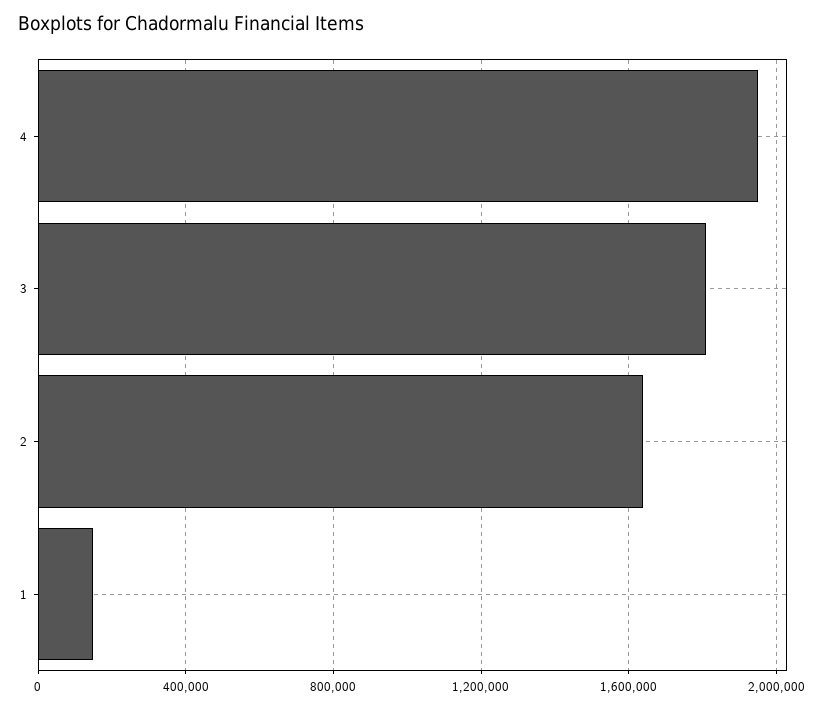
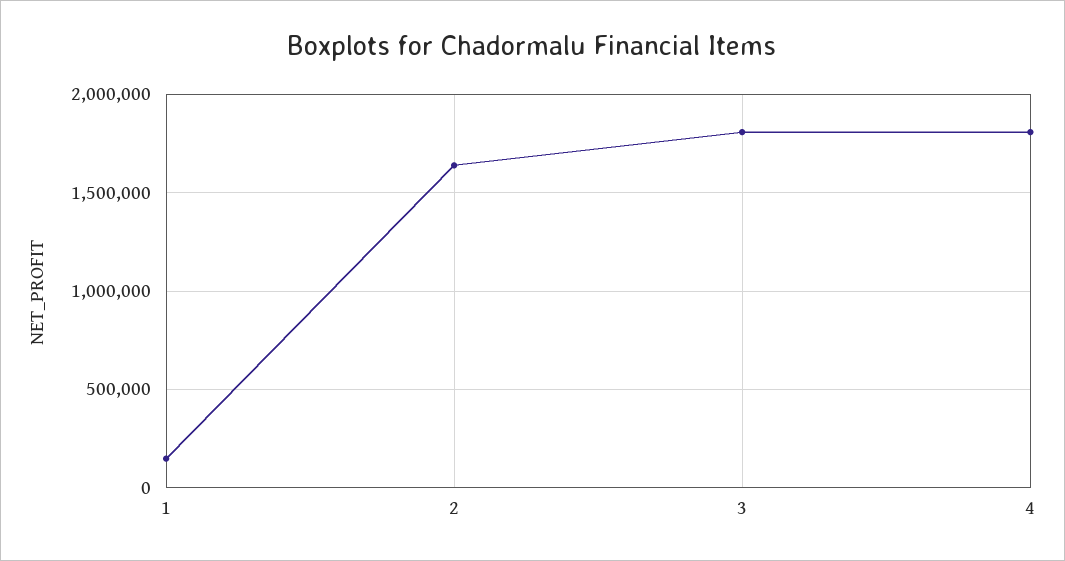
4: 1950000 -> 1800000

